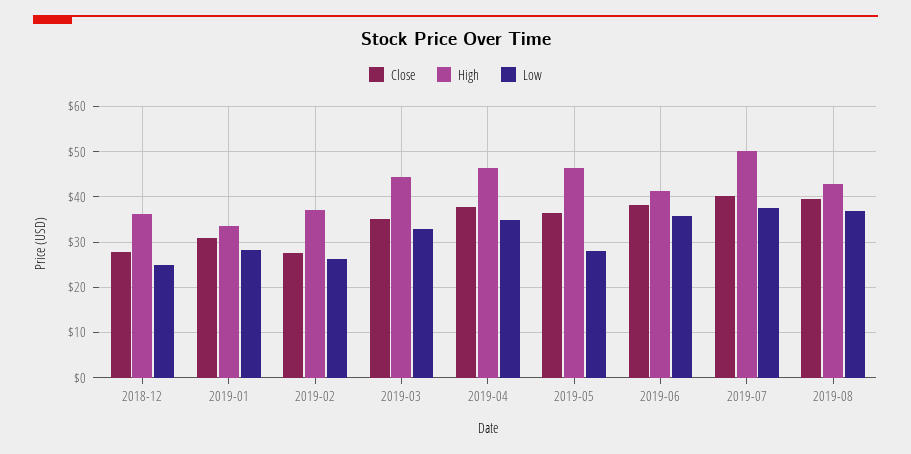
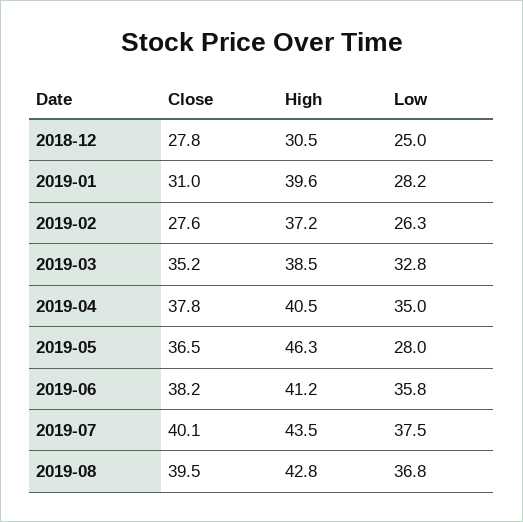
High, 2018-12: 36 -> 30.5
High, 2019-01: 34 -> 39.6
High, 2019-03: 44 -> 38.5
High, 2019-04: 46 -> 40.5
High, 2019-07: 50 -> 43.5

